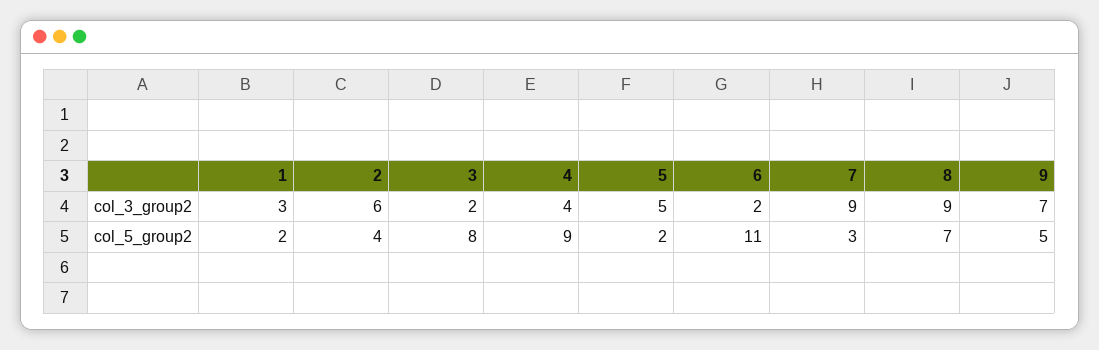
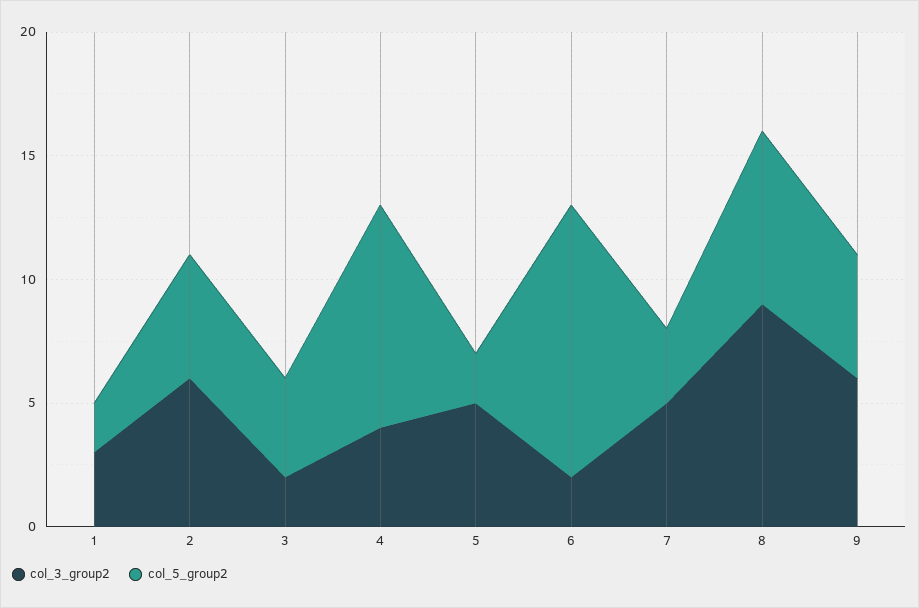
col_3_group2, 7: 9 -> 5
col_3_group2, 9: 7 -> 6
col_5_group2, 2: 4 -> 5
col_5_group2, 3: 8 -> 4

